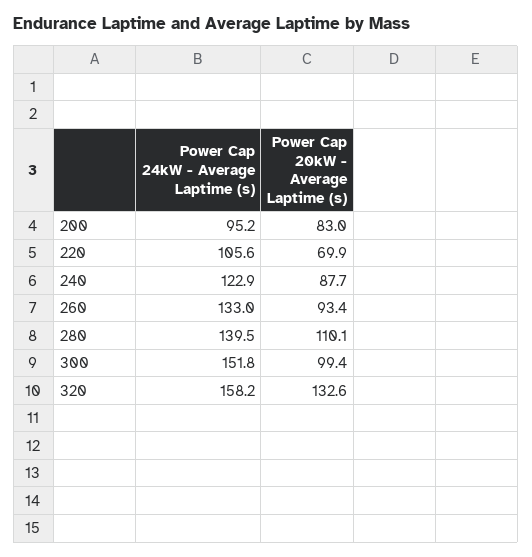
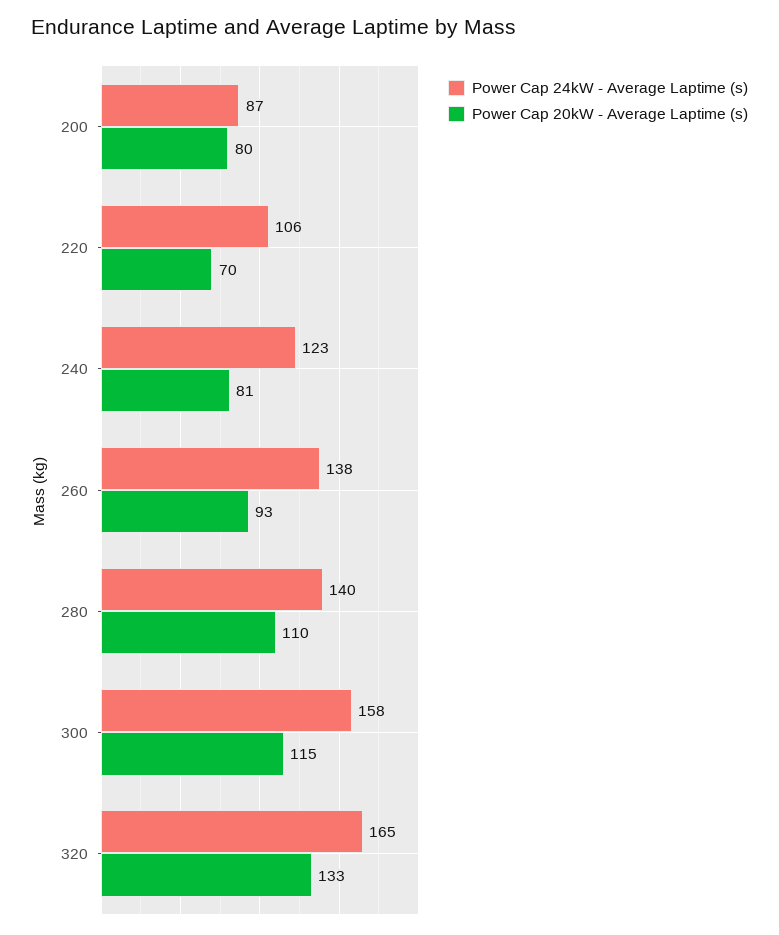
Power Cap 24kW - Average Laptime (s), 200: 95.2 -> 87
Power Cap 20kW - Average Laptime (s), 200: 83 -> 80
Power Cap 20kW - Average Laptime (s), 240: 87.7 -> 81
Power Cap 24kW - Average Laptime (s), 260: 133 -> 138
Power Cap 24kW - Average Laptime (s), 300: 151.8 -> 158
Power Cap 20kW - Average Laptime (s), 300: 99.4 -> 115
Power Cap 24kW - Average Laptime (s), 320: 158.2 -> 165

